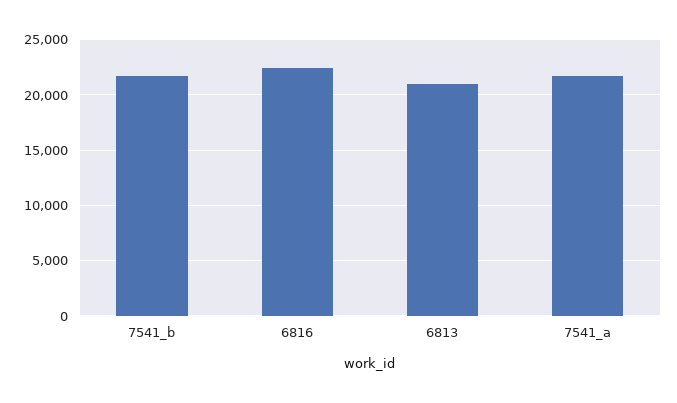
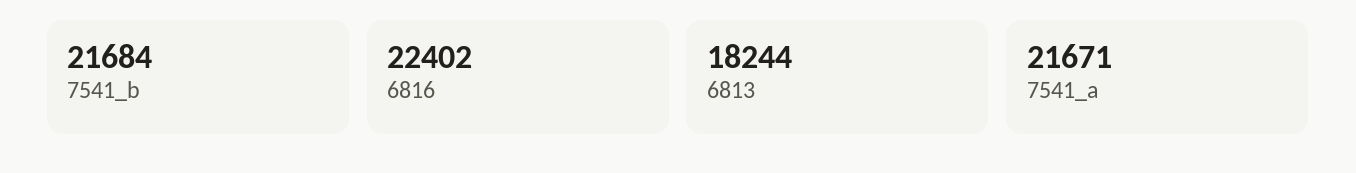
6813: 21000 -> 18244

